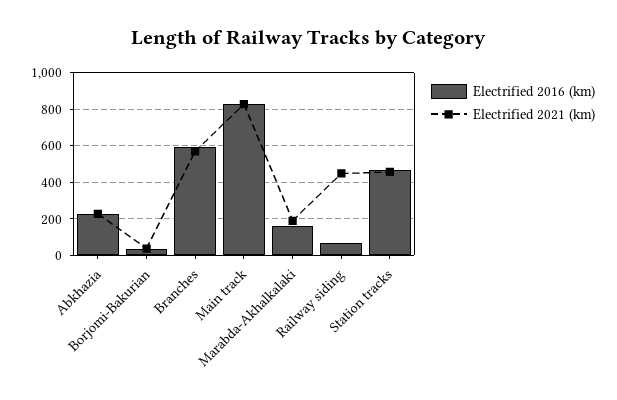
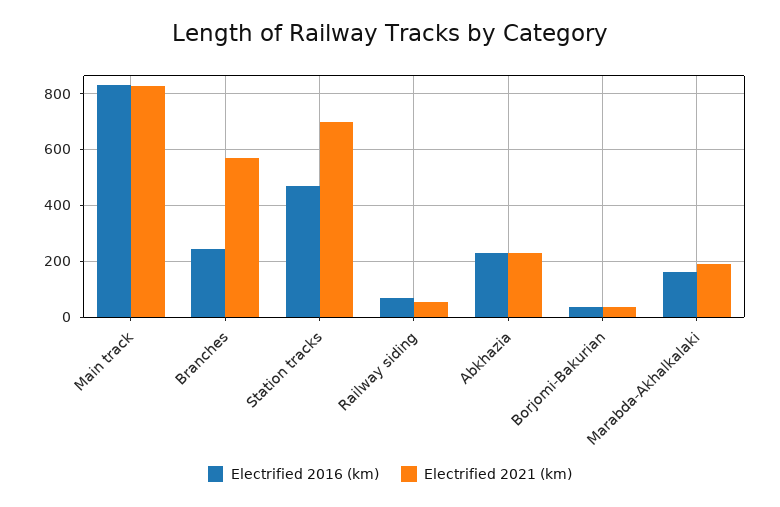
Electrified 2016 (km), Branches: 600 -> 250
Electrified 2021 (km), Railway siding: 450 -> 50
Electrified 2021 (km), Station tracks: 450 -> 700

